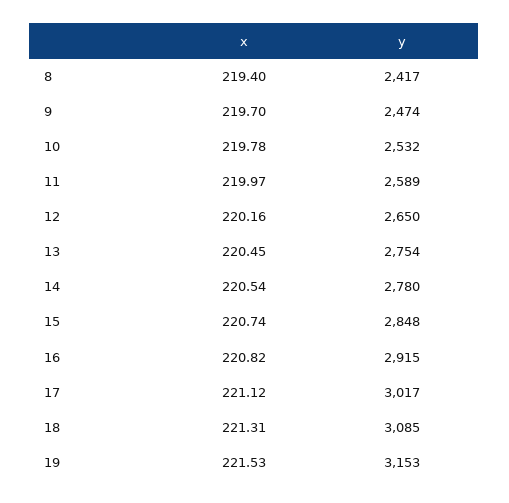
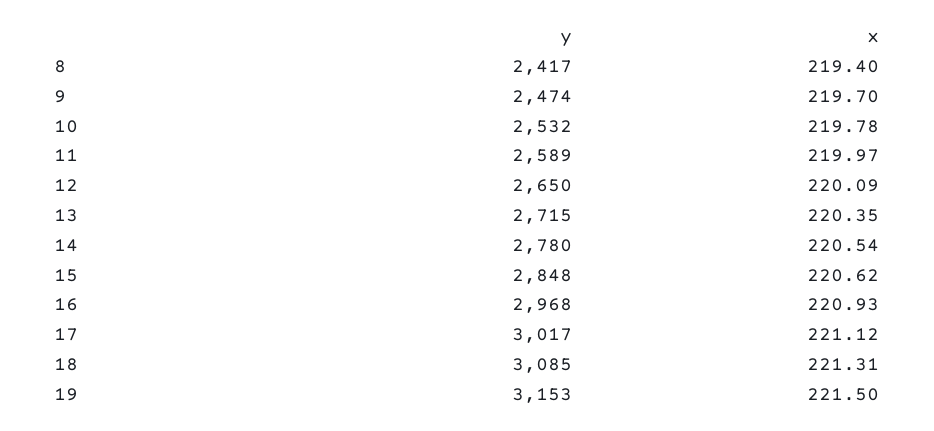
x, 12: 220.16 -> 220.09
x, 13: 220.45 -> 220.35
y, 13: 2754 -> 2715
x, 15: 220.74 -> 220.62
x, 16: 220.82 -> 220.93
y, 16: 2915 -> 2968
x, 19: 221.53 -> 221.5

